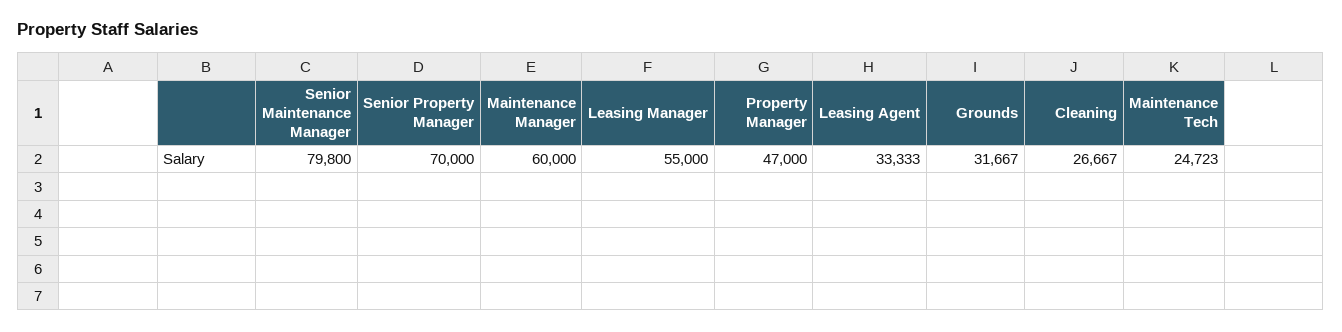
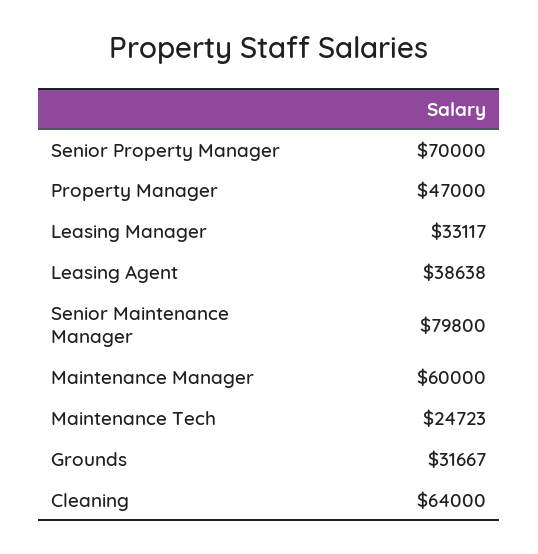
Leasing Manager: 55000 -> 33117
Leasing Agent: 33333 -> 38638
Cleaning: 26667 -> 64000

